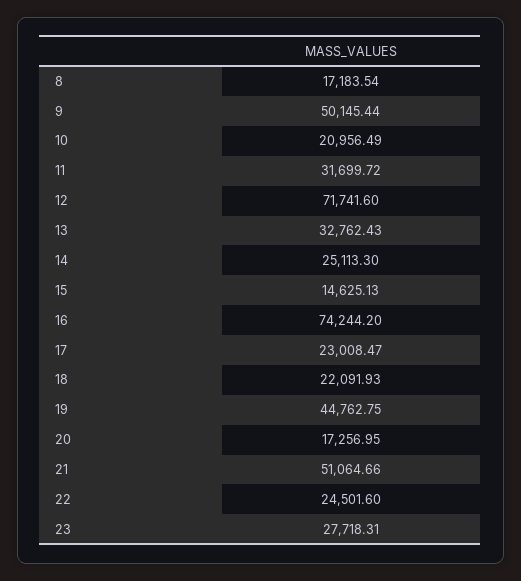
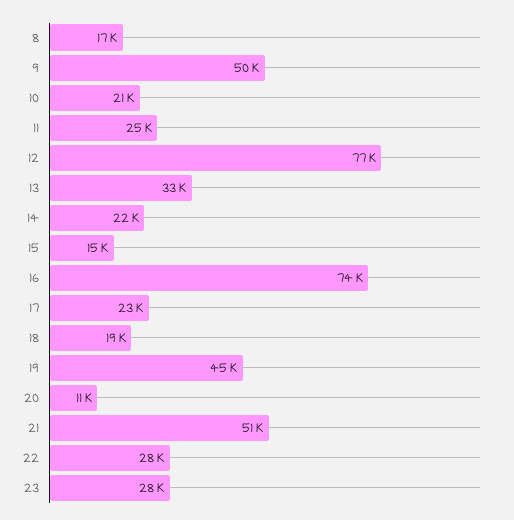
11: 31699.72 -> 25000
12: 71741.6 -> 77000
14: 25113.3 -> 22000
18: 22091.93 -> 19000
20: 17256.95 -> 11000
22: 24501.6 -> 28000

